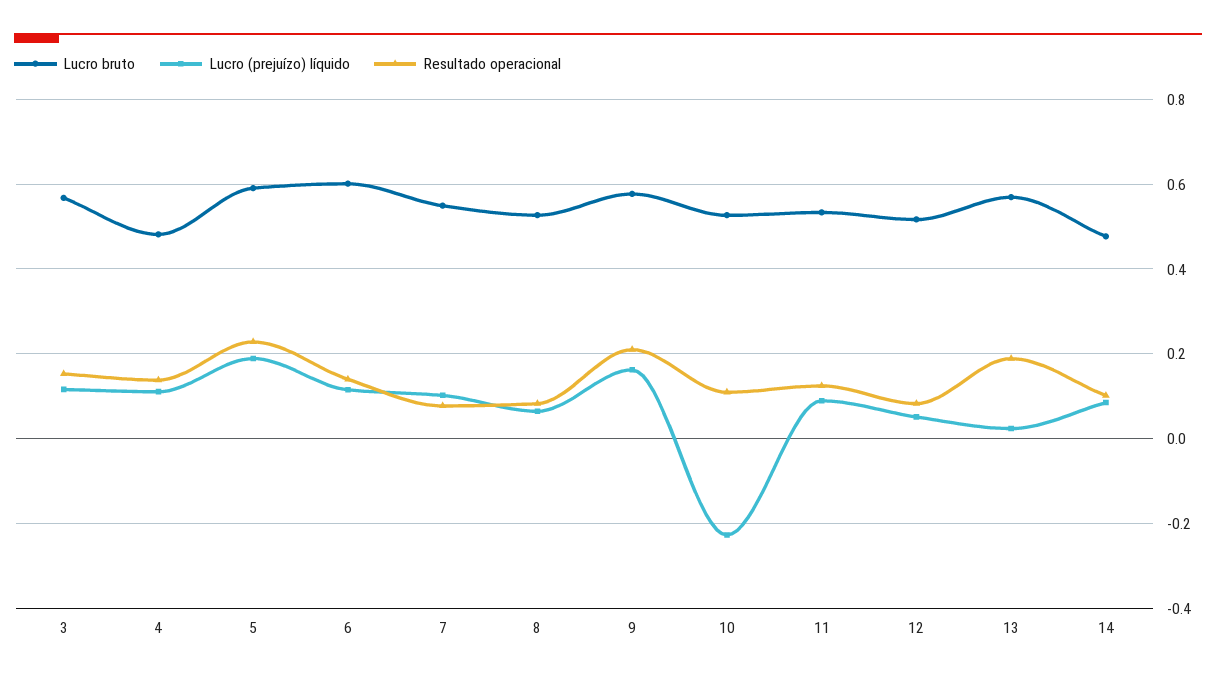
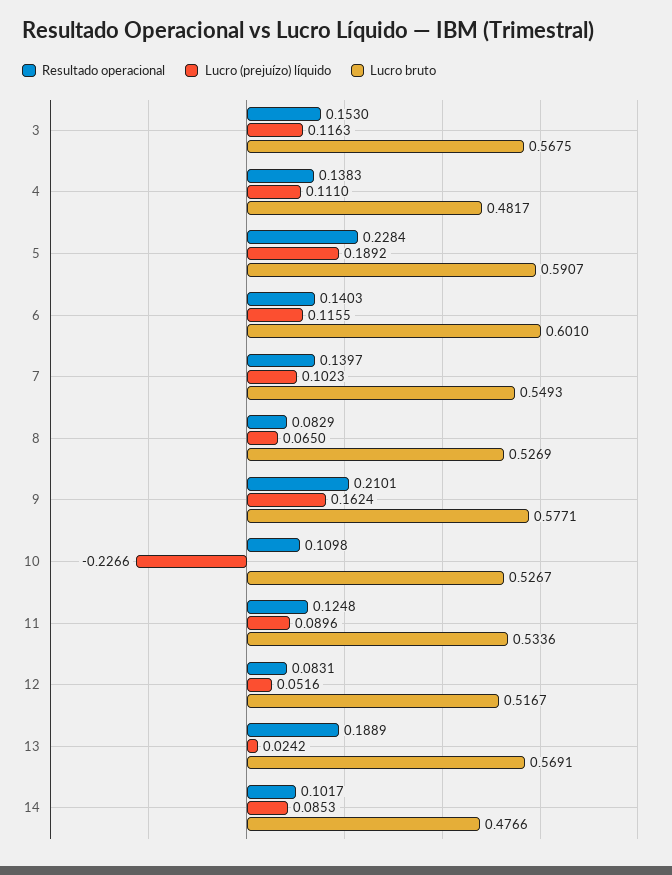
Resultado operacional, 7: 0.08 -> 0.1397

